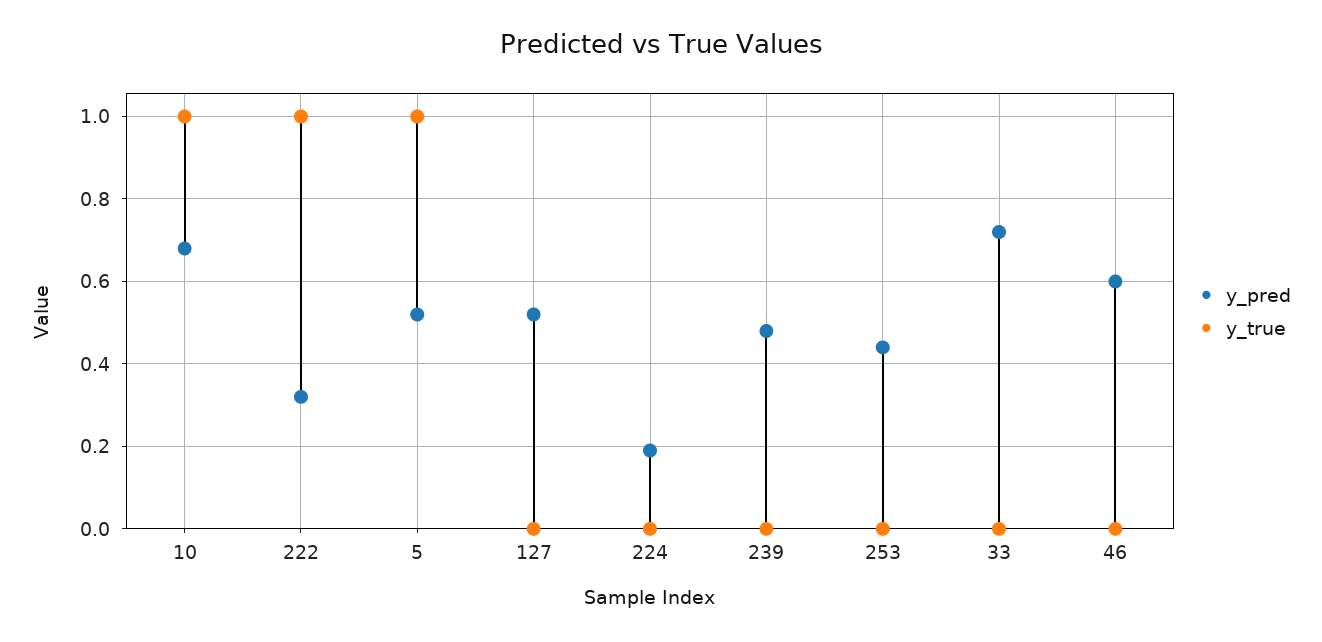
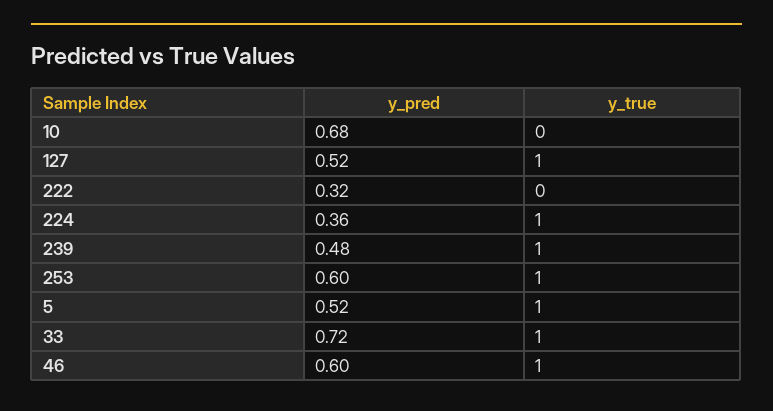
y_true, 10: 1 -> 0
y_true, 222: 1 -> 0
y_true, 127: 0 -> 1
y_pred, 224: 0.2 -> 0.36
y_true, 224: 0 -> 1
y_true, 239: 0 -> 1
y_pred, 253: 0.45 -> 0.6
y_true, 253: 0 -> 1
y_true, 33: 0 -> 1
y_true, 46: 0 -> 1

